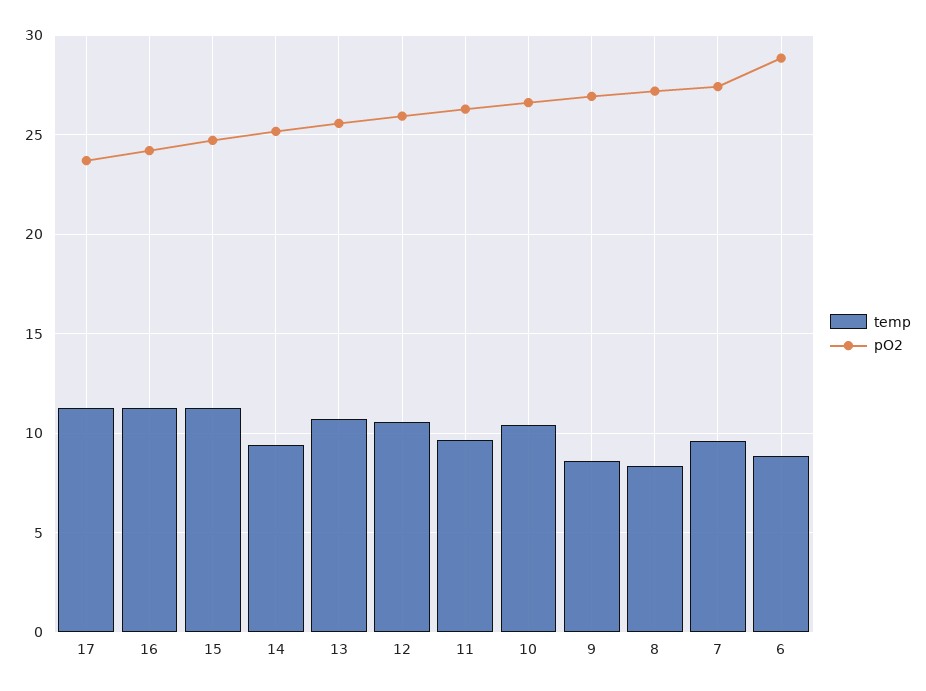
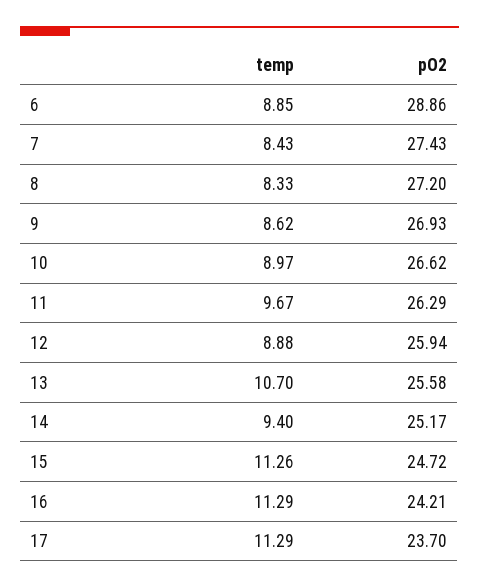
temp, 12: 10.5 -> 8.88
temp, 10: 10.5 -> 8.97
temp, 7: 9.5 -> 8.43

